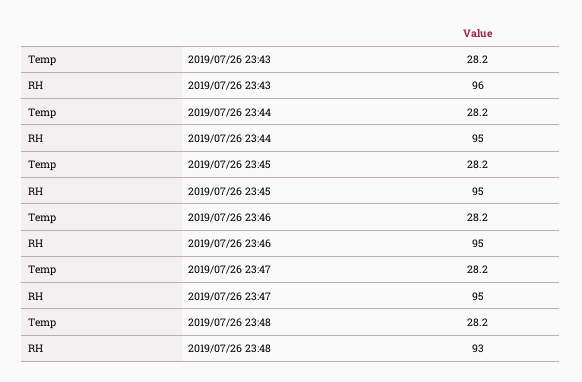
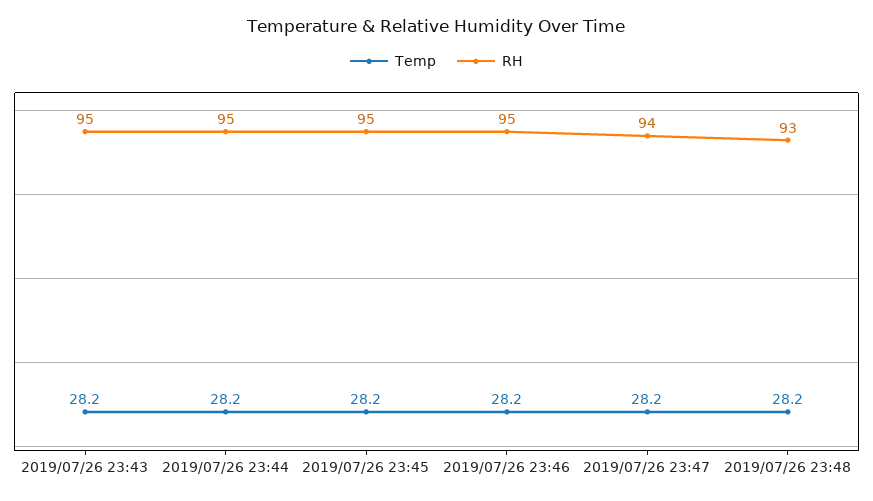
RH, 2019/07/26 23:43: 96 -> 95
RH, 2019/07/26 23:47: 95 -> 94

